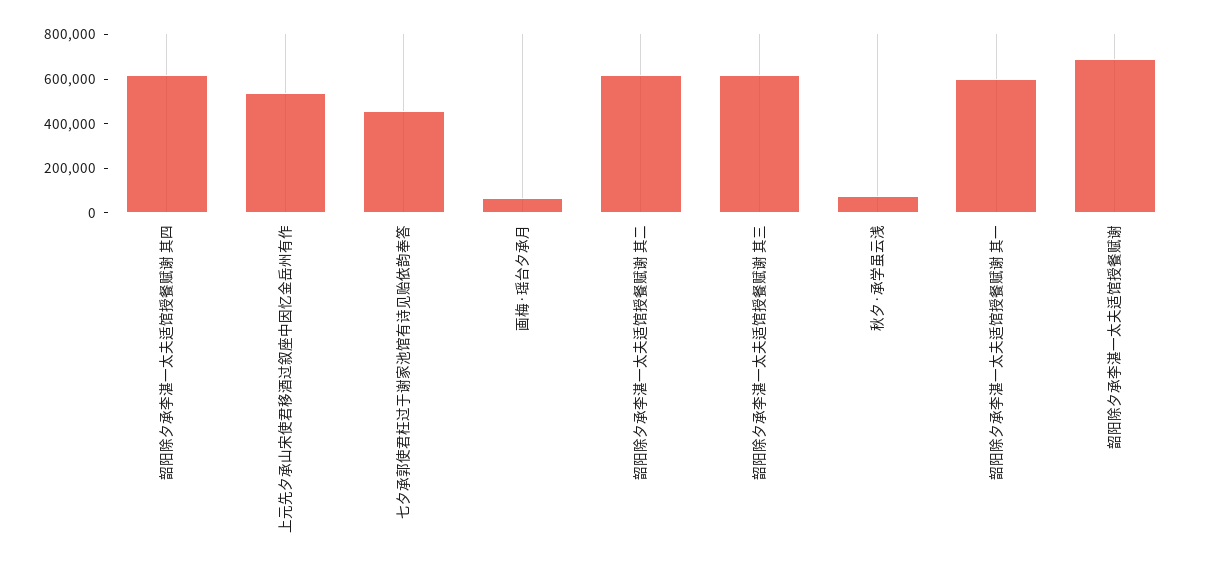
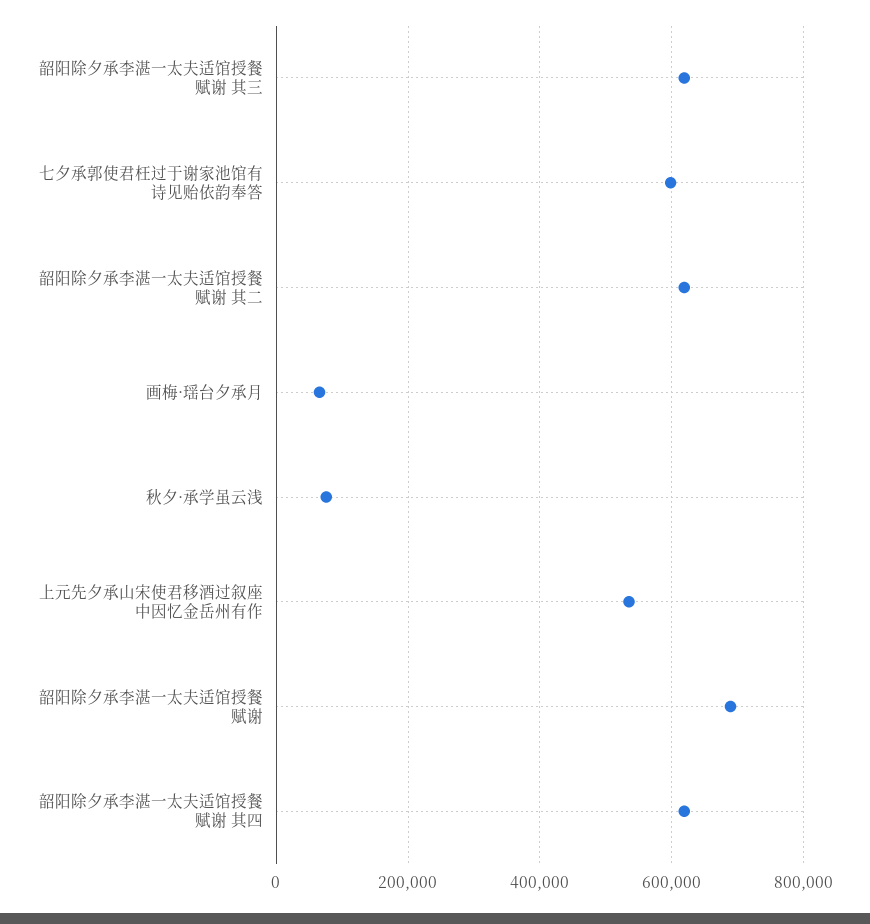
七夕承郭使君枉过于谢家池馆有诗见贻依韵奉答: 450000 -> 600000
韶阳除夕承李湛一太夫适馆授餐赋谢 其一: 600000 -> none

